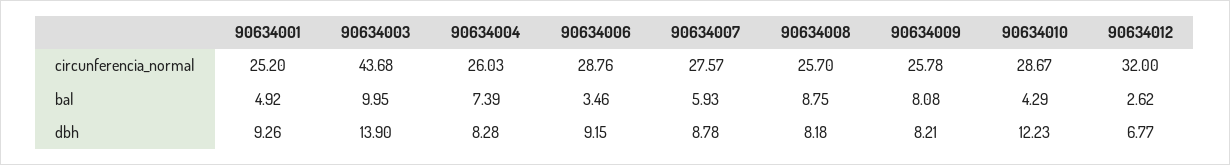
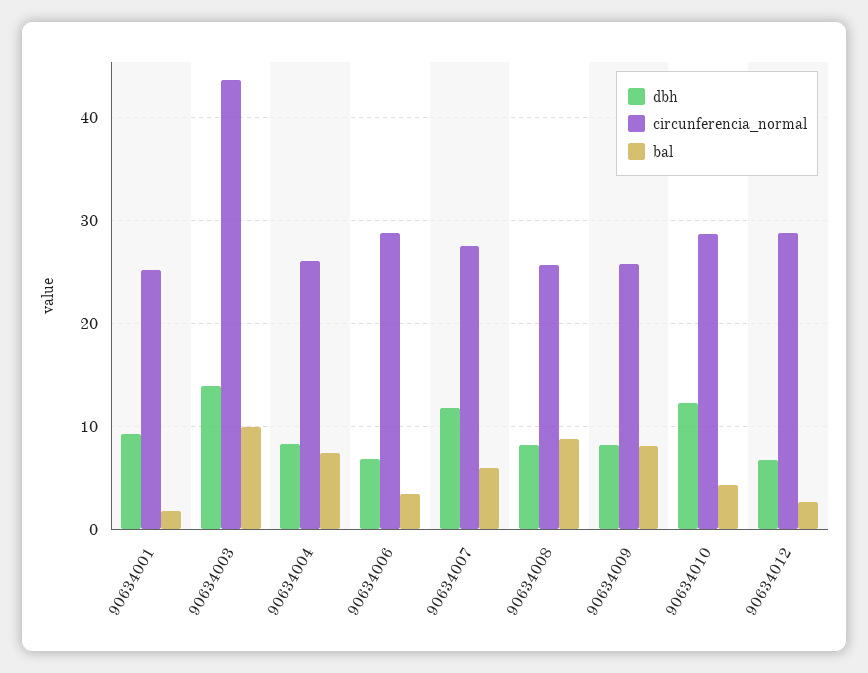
circunferencia_normal, 90634012: 32 -> 29
bal, 90634001: 4.92 -> 2
dbh, 90634006: 9.15 -> 7
dbh, 90634007: 8.78 -> 12

